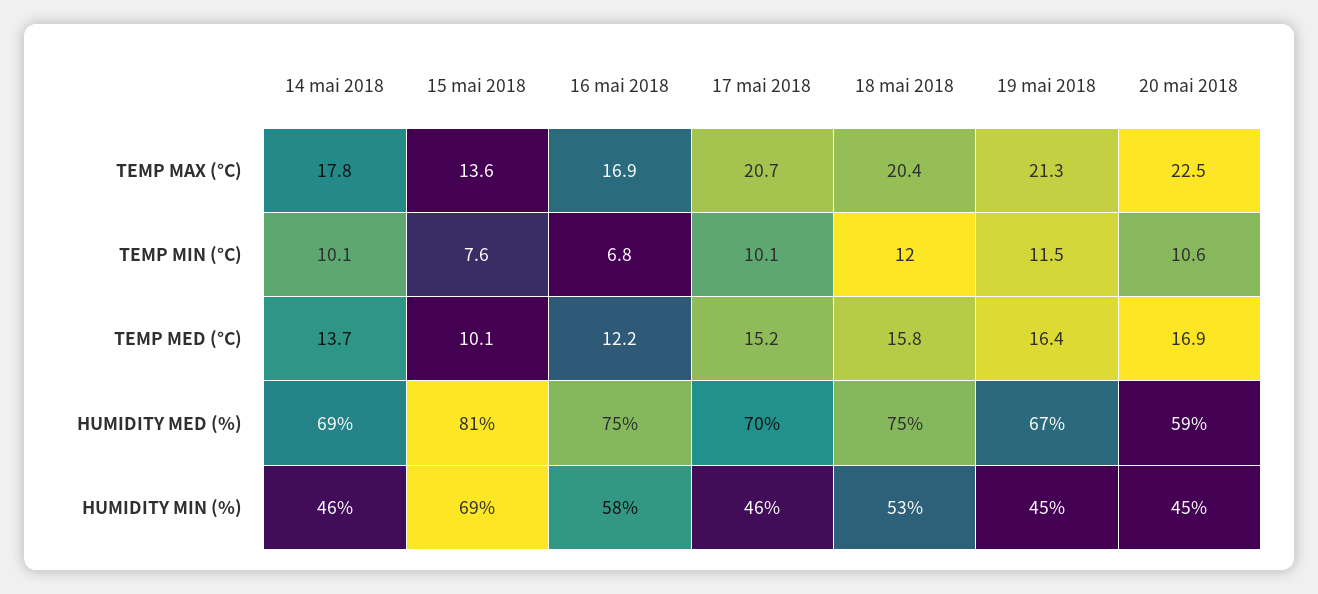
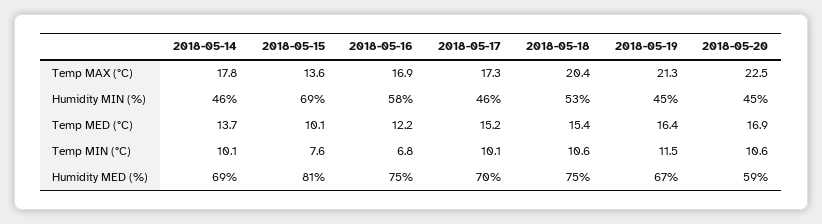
17 mai 2018, TEMP MAX (°C): 20.7 -> 17.3
18 mai 2018, TEMP MIN (°C): 12 -> 10.6
18 mai 2018, TEMP MED (°C): 15.8 -> 15.4

